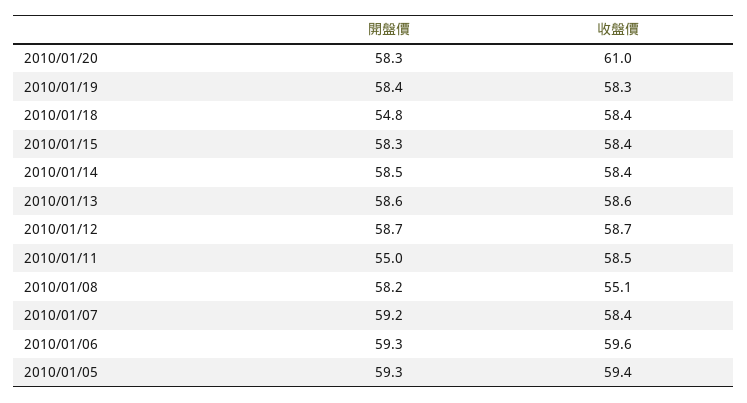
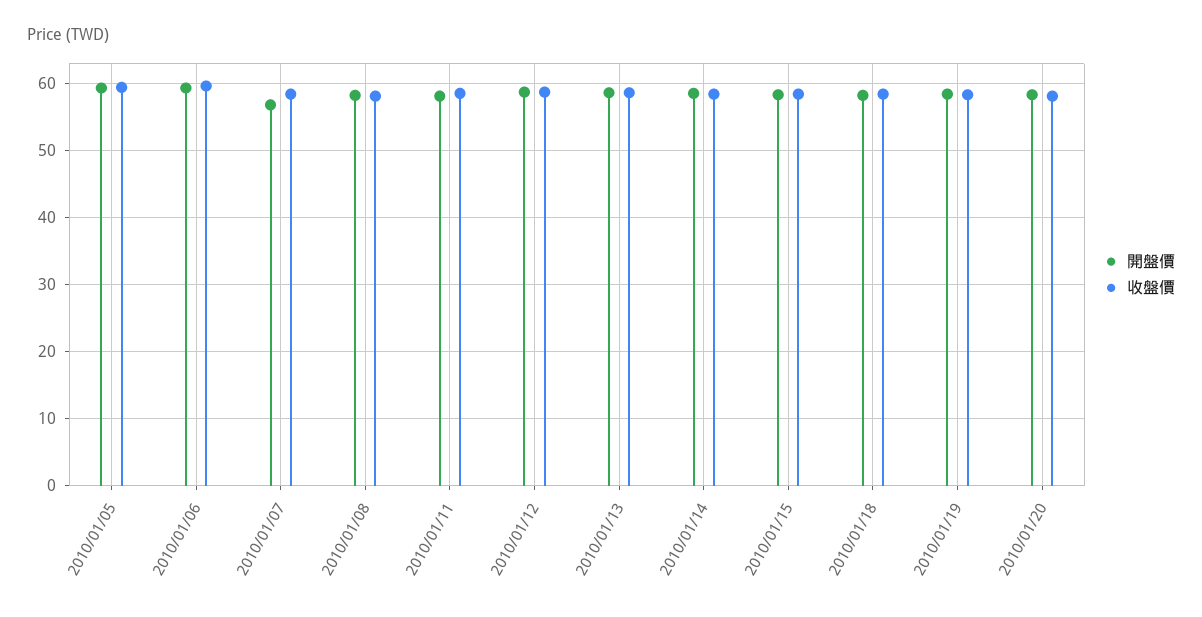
收盤價, 2010/01/20: 61 -> 58
開盤價, 2010/01/18: 54.8 -> 58
開盤價, 2010/01/11: 55 -> 58
收盤價, 2010/01/08: 55.1 -> 58
開盤價, 2010/01/07: 59.2 -> 57

